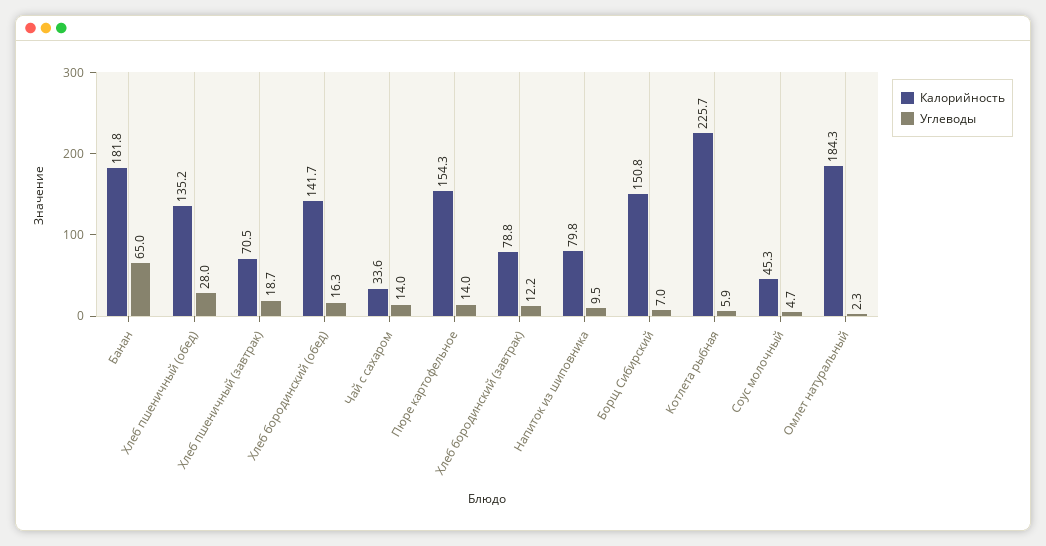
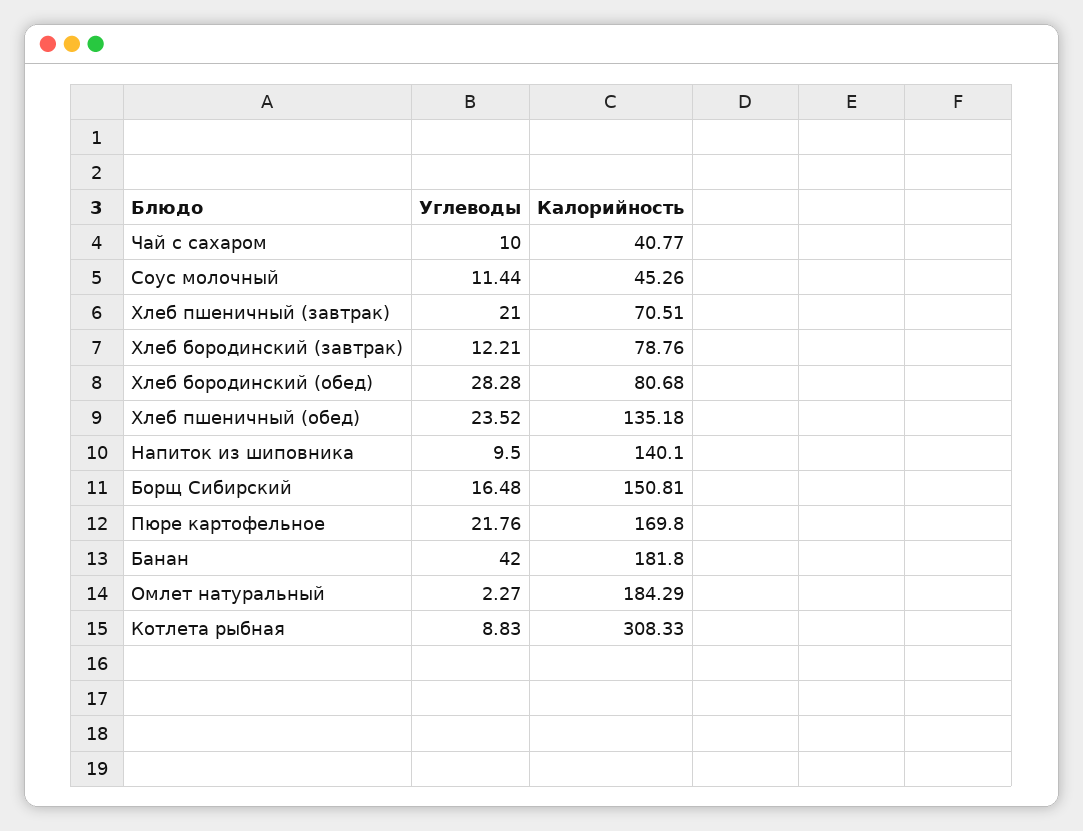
Углеводы, Банан: 65 -> 42
Углеводы, Хлеб пшеничный (обед): 28 -> 23.52
Углеводы, Хлеб пшеничный (завтрак): 18.7 -> 21
Калорийность, Хлеб бородинский (обед): 141.7 -> 80.68
Углеводы, Хлеб бородинский (обед): 16.3 -> 28.28
Калорийность, Чай с сахаром: 33.6 -> 40.77
Углеводы, Чай с сахаром: 14 -> 10
Калорийность, Пюре картофельное: 154.3 -> 169.8
Углеводы, Пюре картофельное: 14 -> 21.76
Калорийность, Напиток из шиповника: 79.8 -> 140.1
Углеводы, Борщ Сибирский: 7 -> 16.48
Калорийность, Котлета рыбная: 225.7 -> 308.33
Углеводы, Котлета рыбная: 5.9 -> 8.83
Углеводы, Соус молочный: 4.7 -> 11.44

